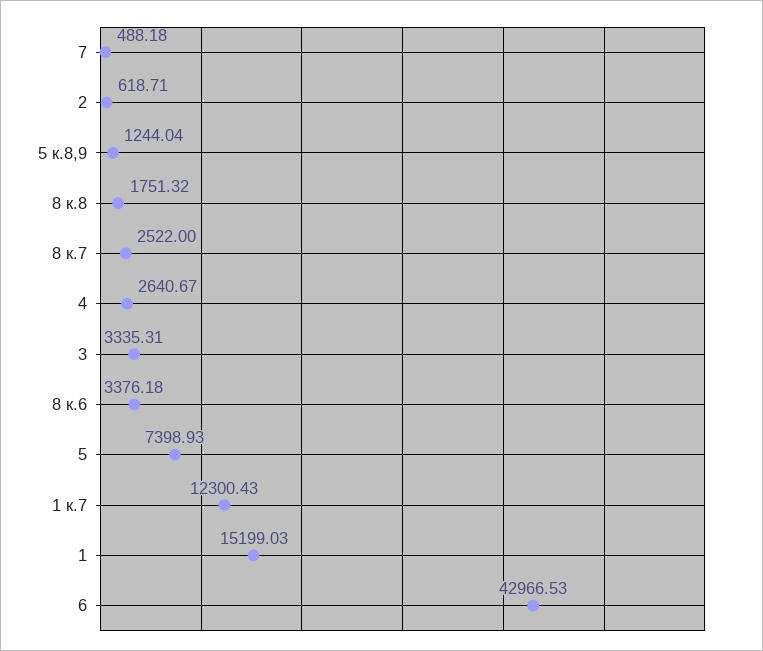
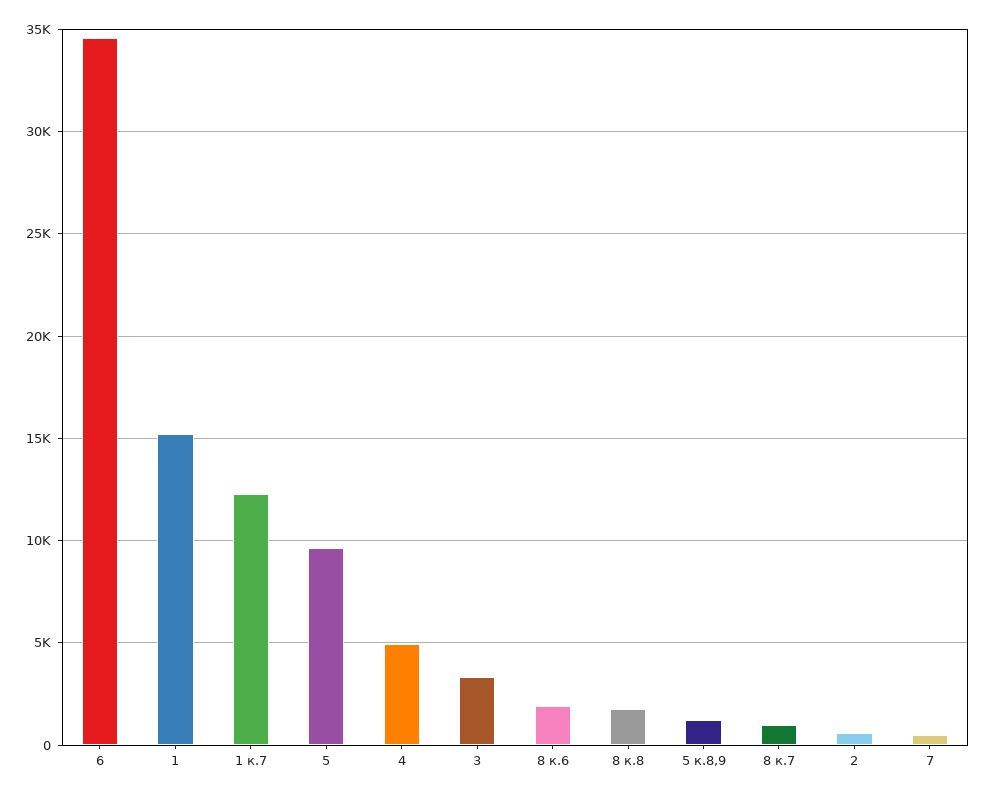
8 к.7: 2522 -> 1000
4: 2640.67 -> 5000
8 к.6: 3376.18 -> 2000
5: 7398.93 -> 9500
6: 42966.53 -> 34500

